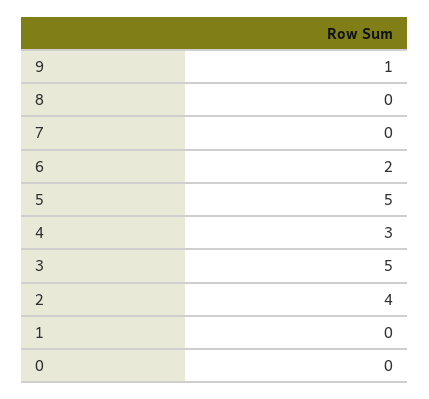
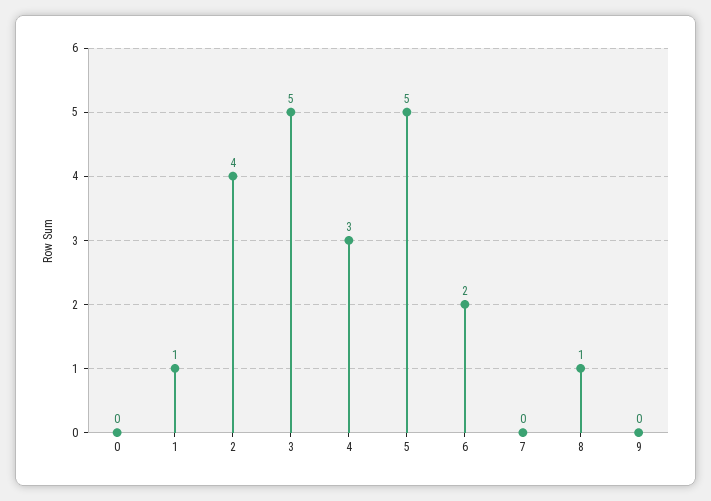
9: 1 -> 0
8: 0 -> 1
1: 0 -> 1

